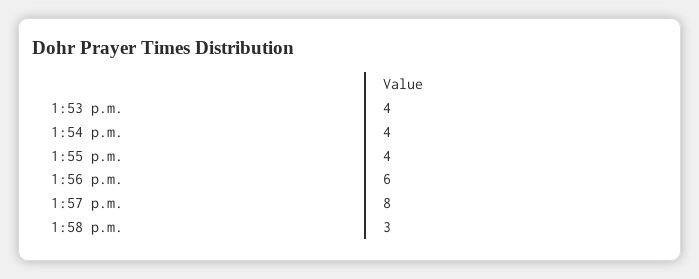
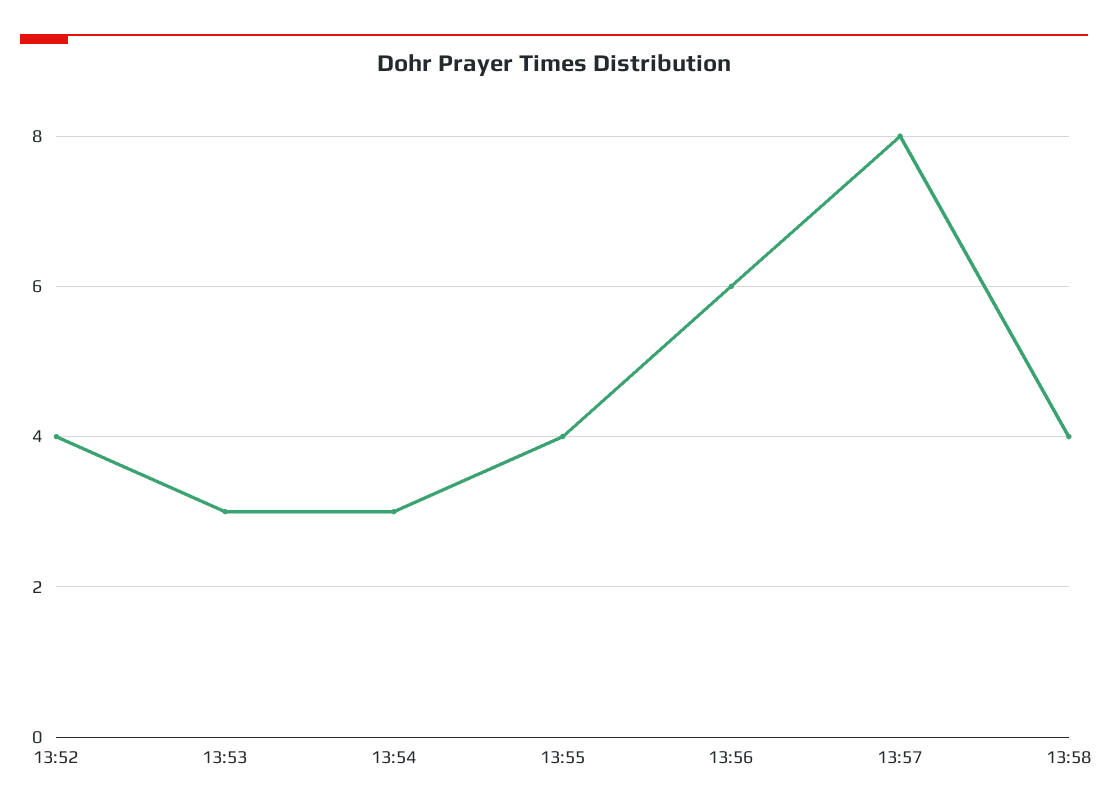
1:53 p.m.: 4 -> 3
1:54 p.m.: 4 -> 3
1:58 p.m.: 3 -> 4
13:52: none -> 4

